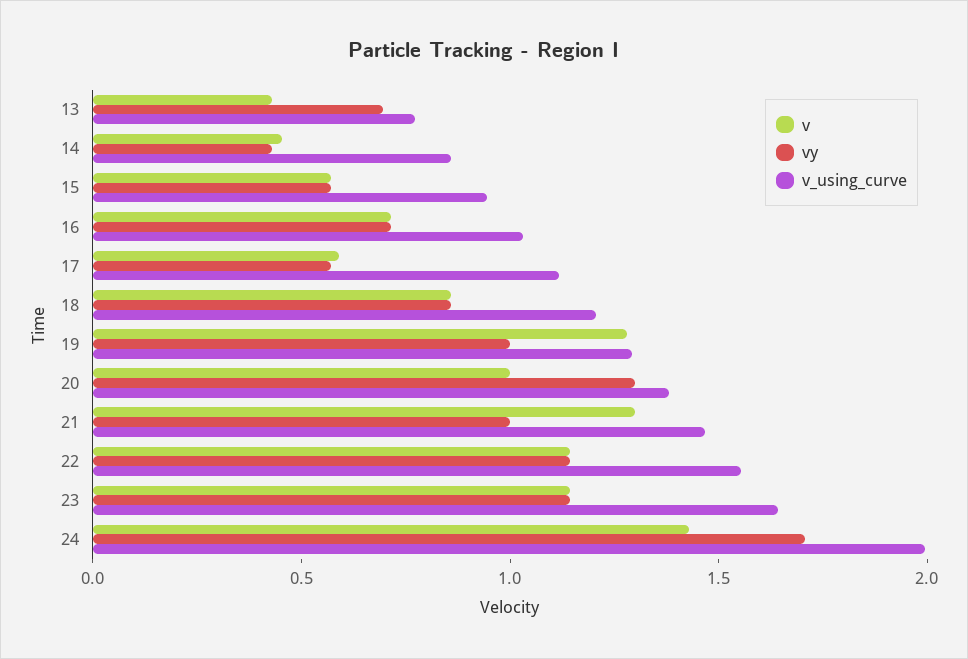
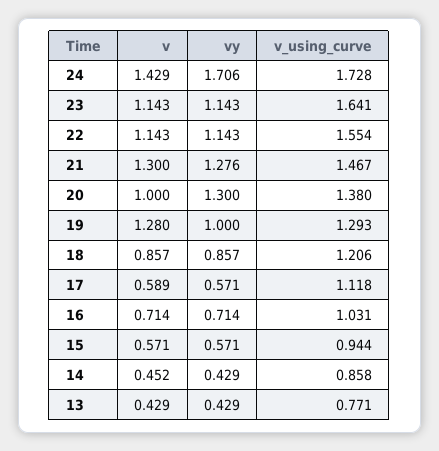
vy, 13: 0.7 -> 0.429
vy, 21: 1 -> 1.276
v_using_curve, 24: 2 -> 1.728

